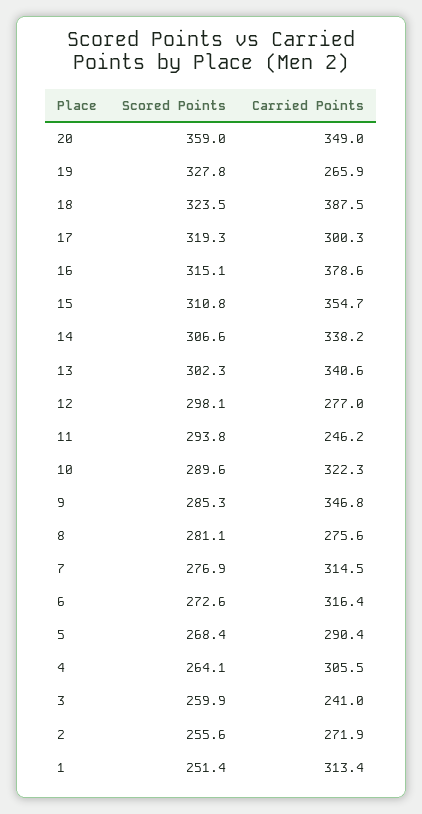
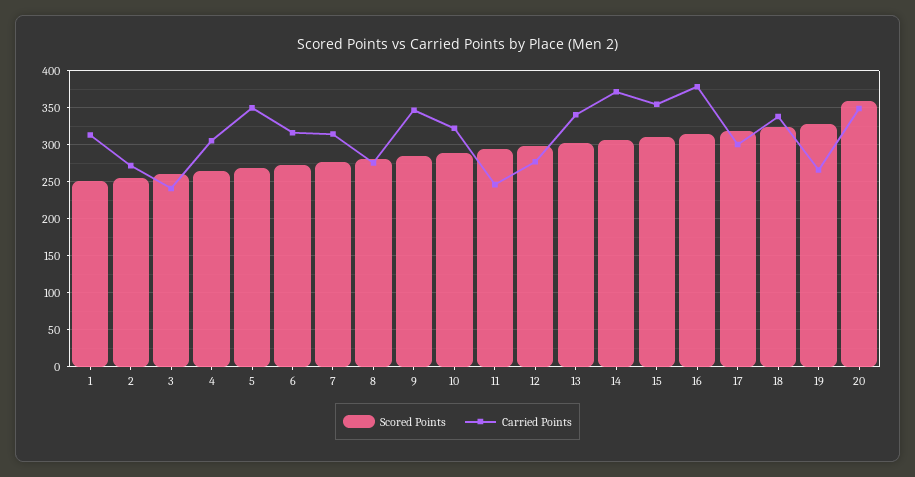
Carried Points, 18: 387.5 -> 340
Carried Points, 14: 338.2 -> 370
Carried Points, 5: 290.4 -> 350

